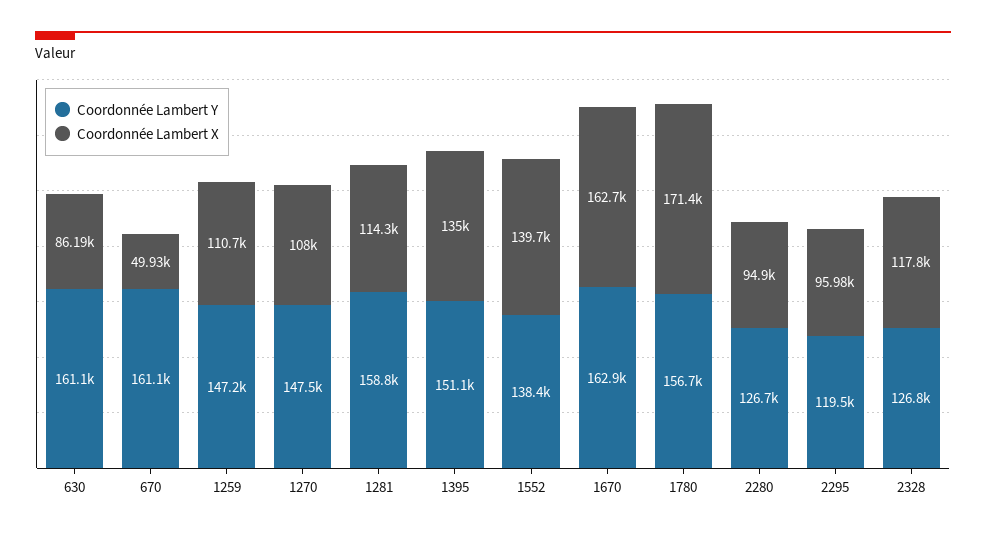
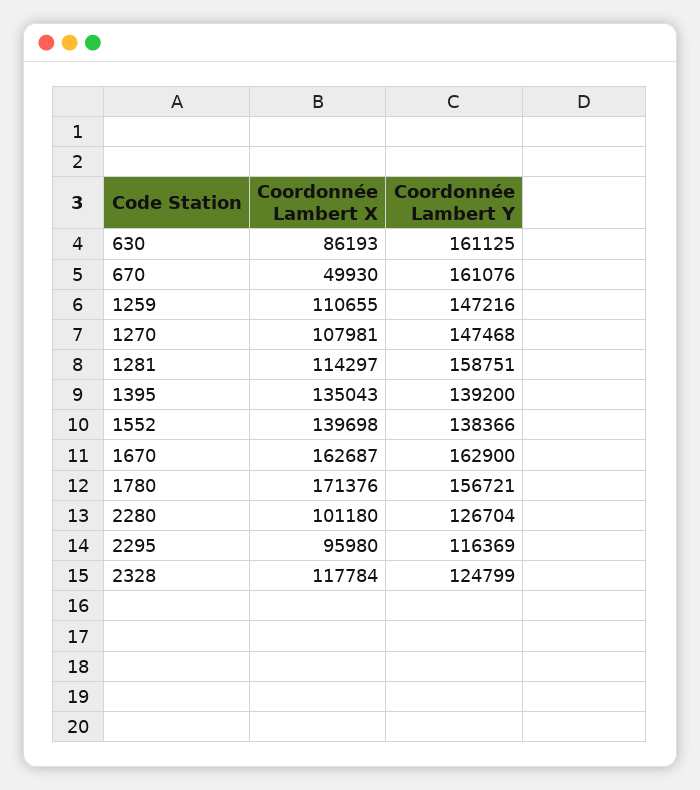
Coordonnée Lambert Y, 1395: 151100 -> 139200
Coordonnée Lambert X, 2280: 94900 -> 101180
Coordonnée Lambert Y, 2295: 119500 -> 116369
Coordonnée Lambert Y, 2328: 126800 -> 124799

